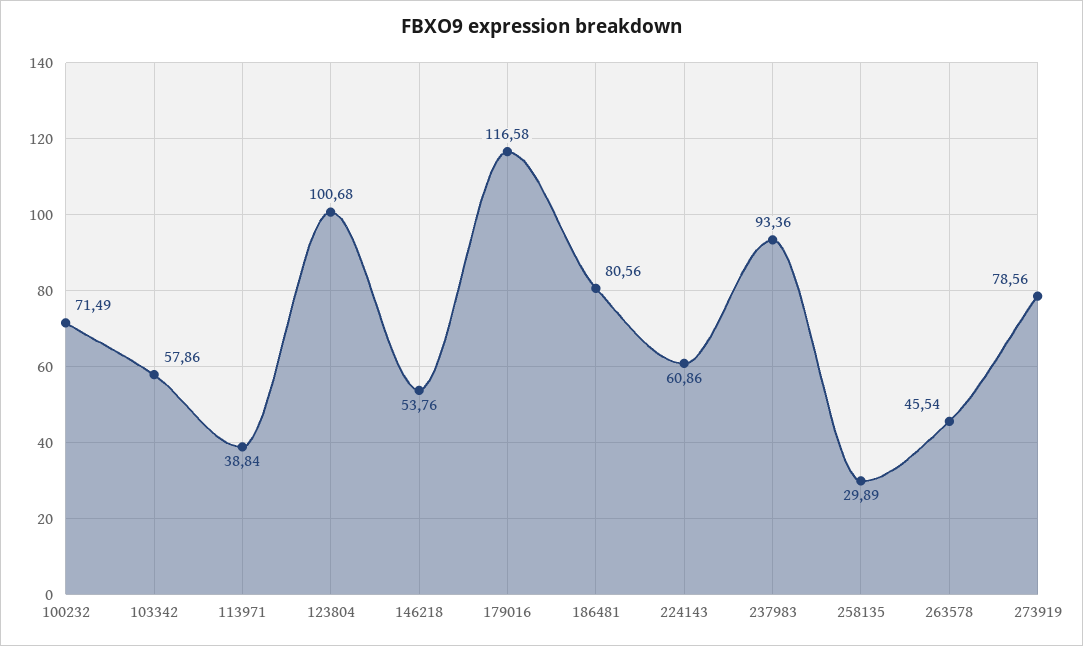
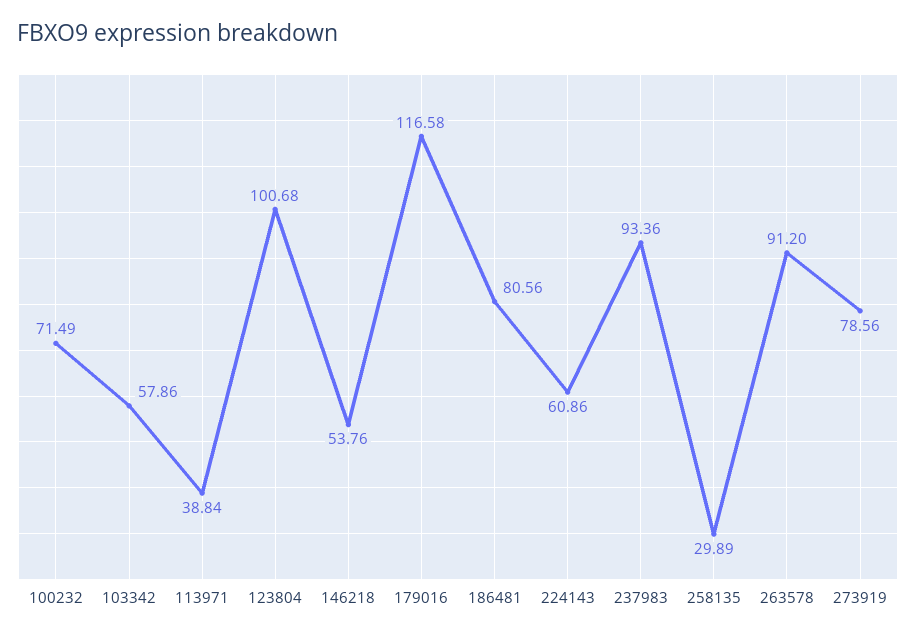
263578: 45.54 -> 91.2

